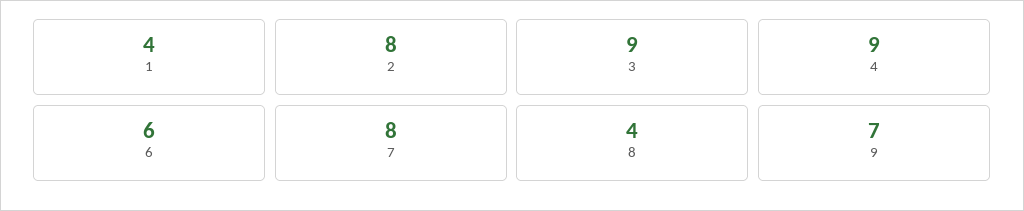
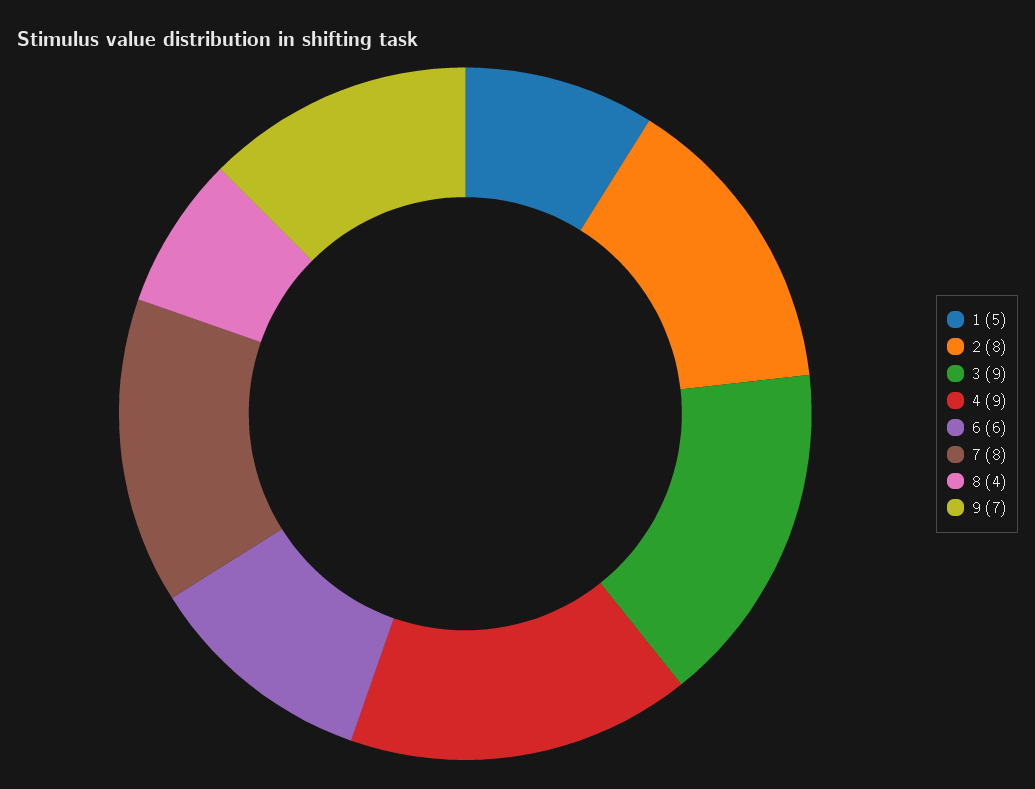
1: 4 -> 5

